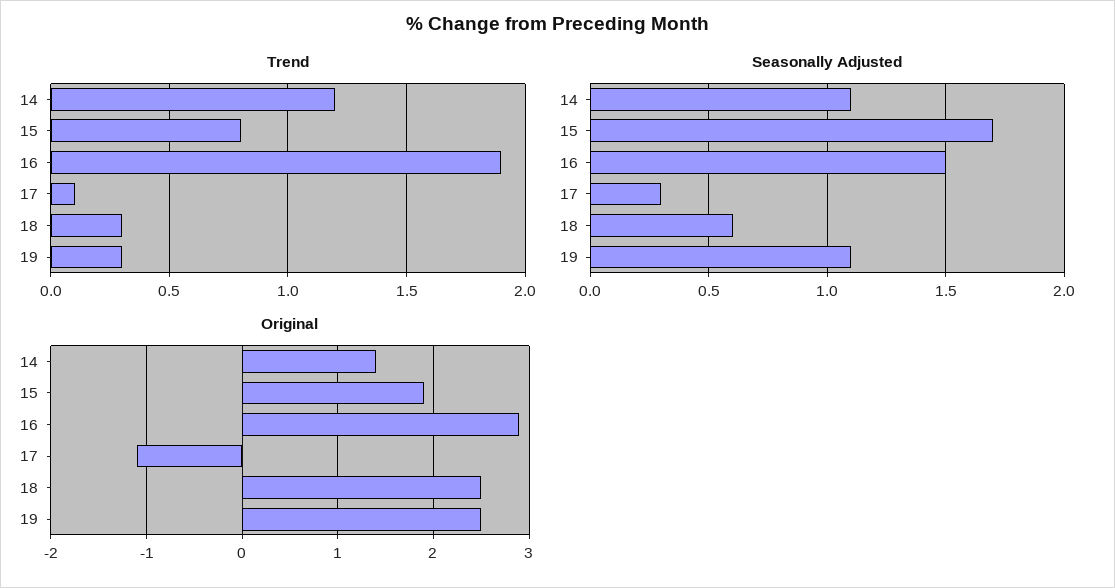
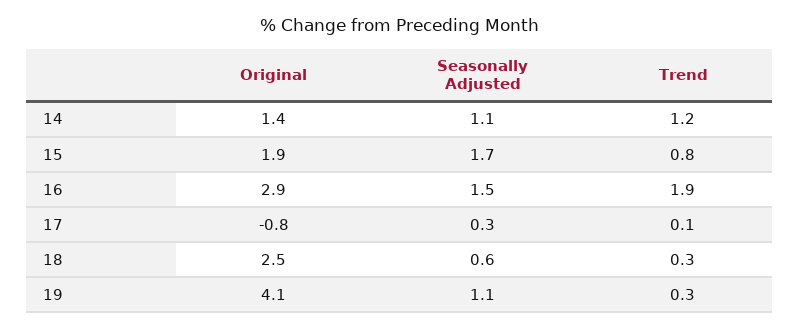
Original, 17: -1.1 -> -0.8
Original, 19: 2.5 -> 4.1

